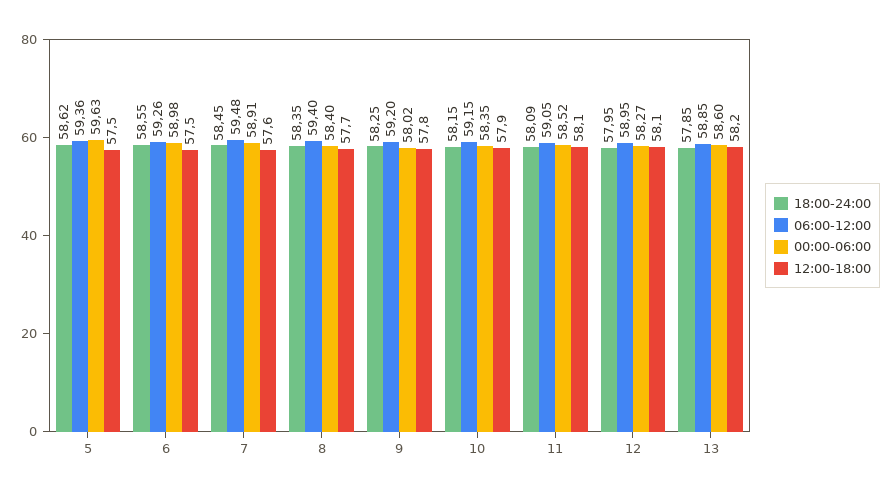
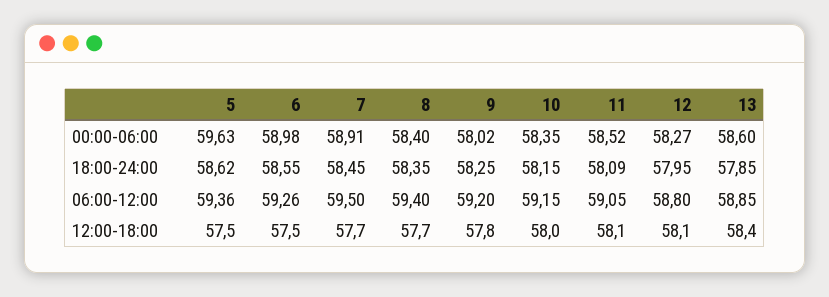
06:00-12:00, 7: 59.48 -> 59.5
12:00-18:00, 7: 57.6 -> 57.7
12:00-18:00, 10: 57.9 -> 58
06:00-12:00, 12: 58.95 -> 58.8
12:00-18:00, 13: 58.2 -> 58.4

